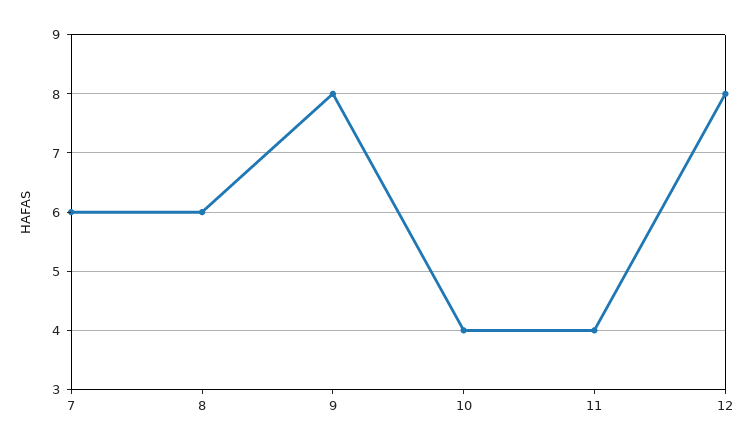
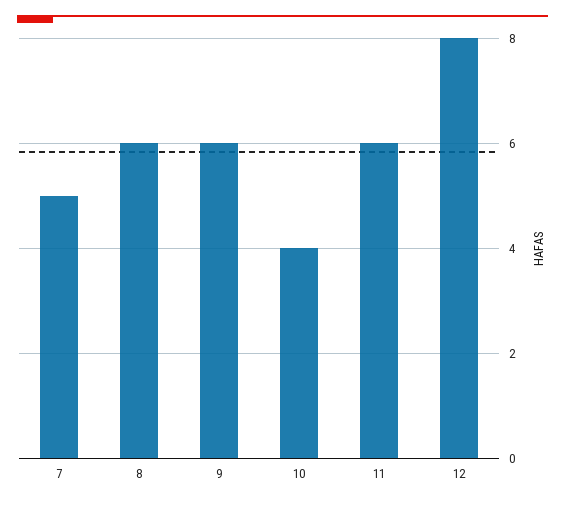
7: 6 -> 5
9: 8 -> 6
11: 4 -> 6

